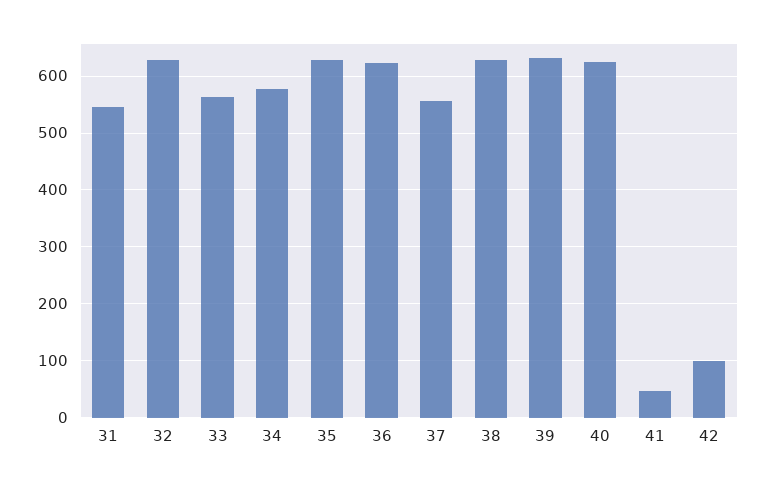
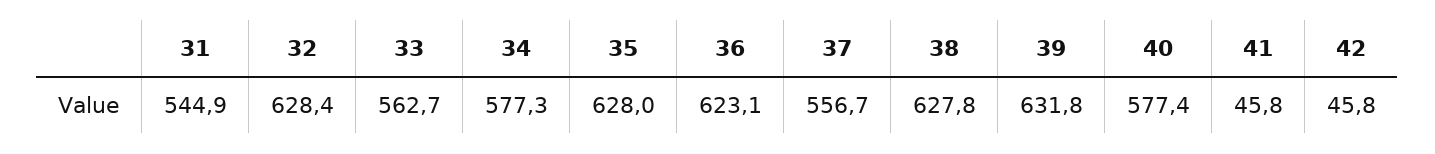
40: 620 -> 577.4
42: 100 -> 45.8

